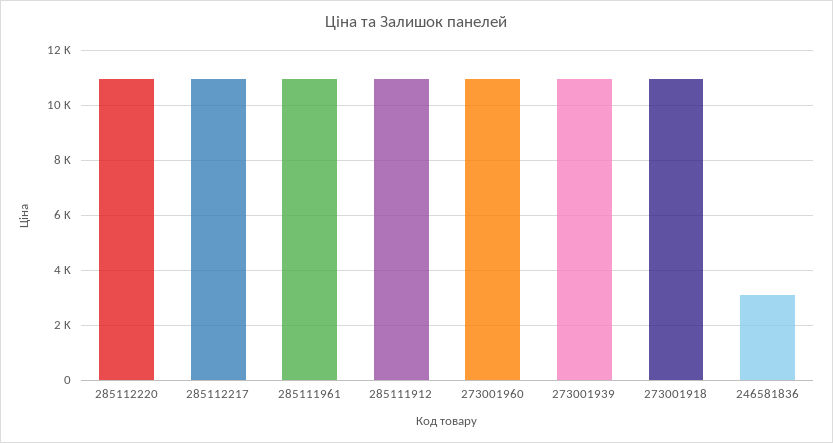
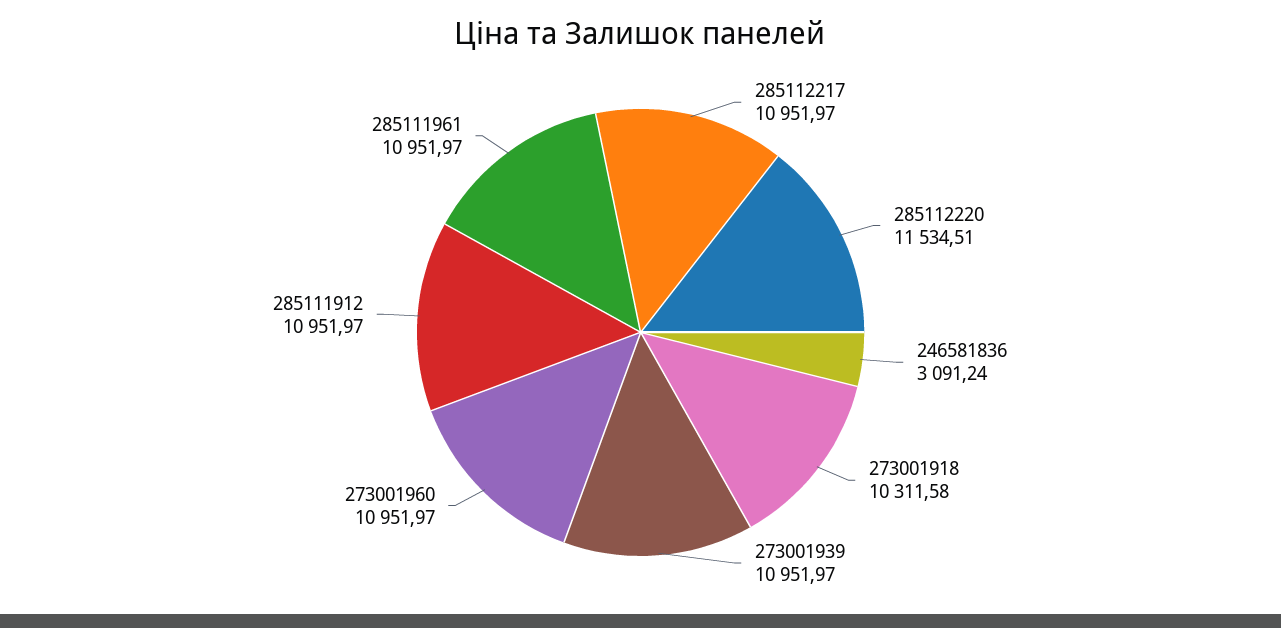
285112220: 11000 -> 11534.51
273001918: 11000 -> 10311.58

